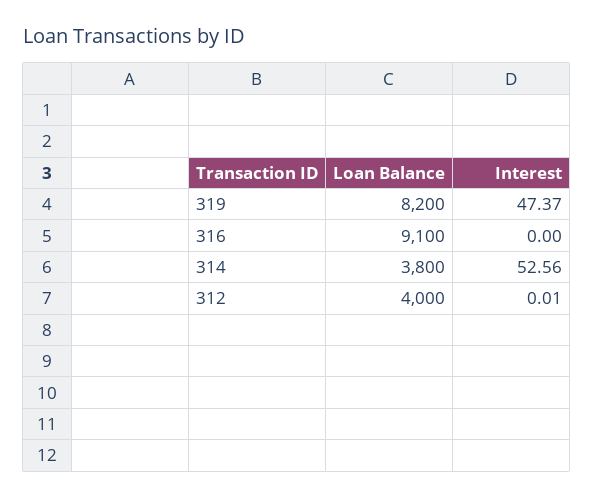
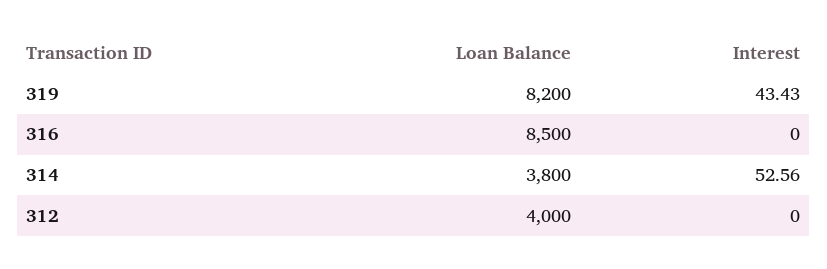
Interest, 319: 47.37 -> 43.43
Loan Balance, 316: 9100 -> 8500
Interest, 312: 0.01 -> 0

